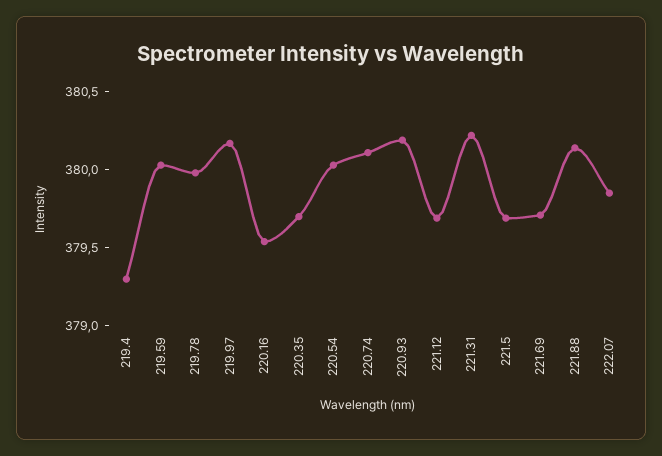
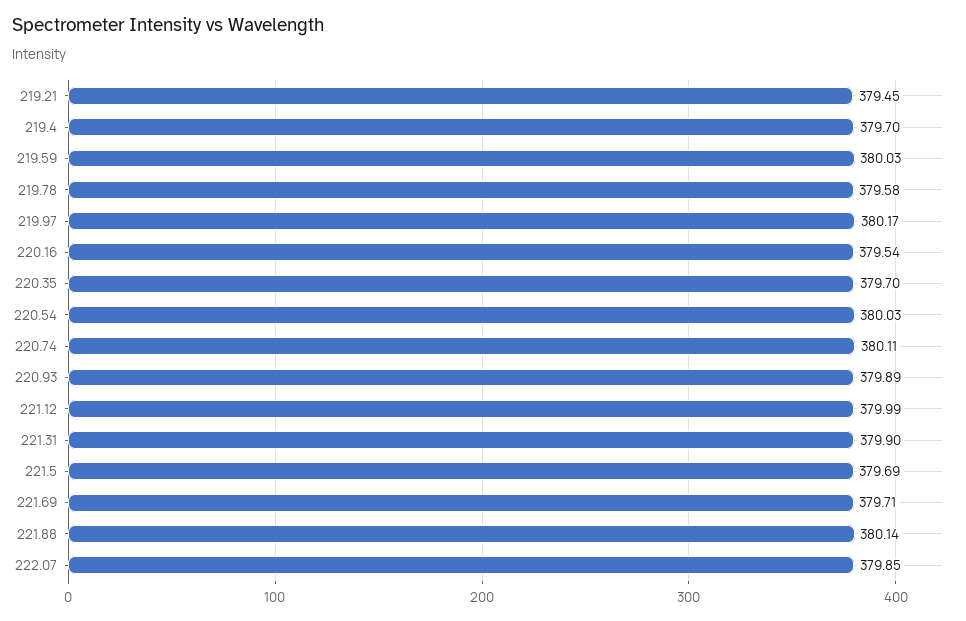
219.4: 379.3 -> 379.7
219.78: 380 -> 379.58
220.93: 380.2 -> 379.89
221.12: 379.7 -> 379.99
221.31: 380.2 -> 379.9
219.21: none -> 379.45

